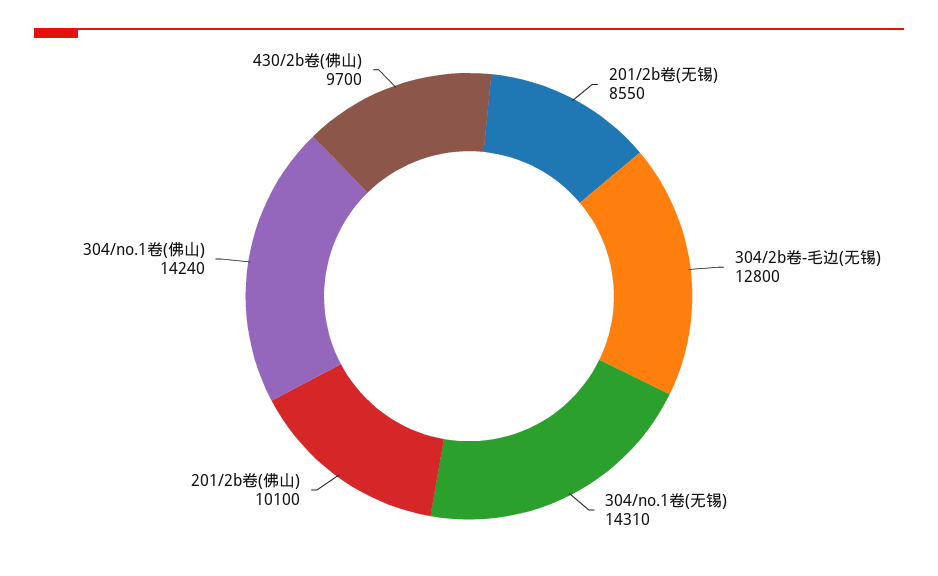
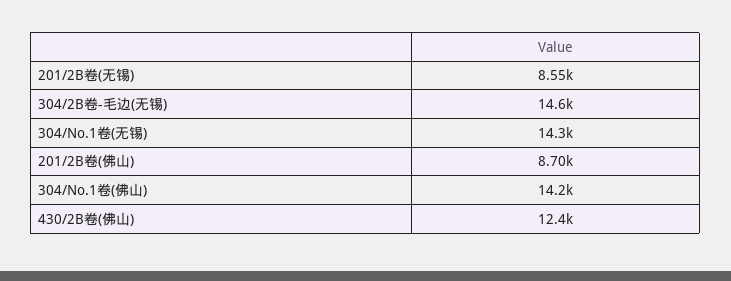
304/2b卷-毛边(无锡): 12800 -> 14600
201/2b卷(佛山): 10100 -> 8700
430/2b卷(佛山): 9700 -> 12400

